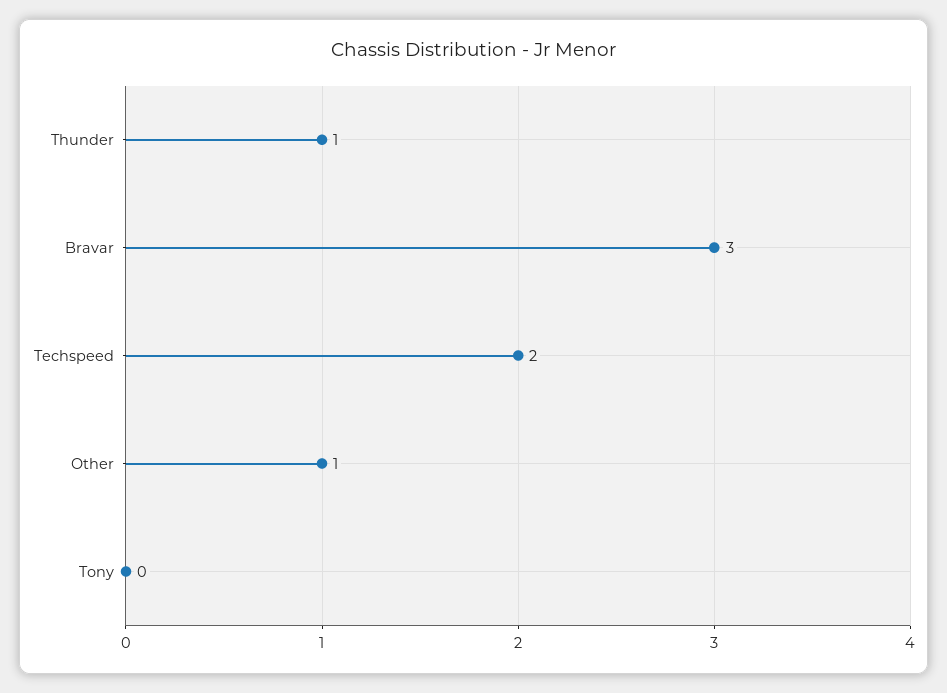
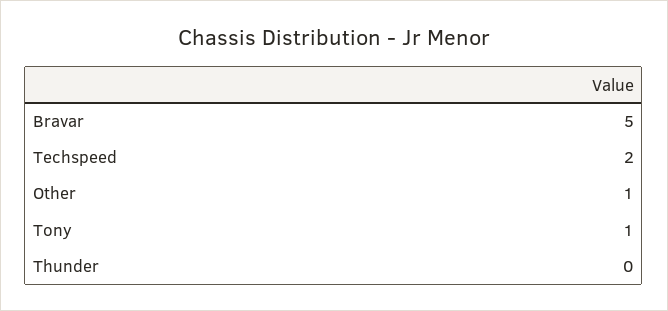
Thunder: 1 -> 0
Bravar: 3 -> 5
Tony: 0 -> 1

